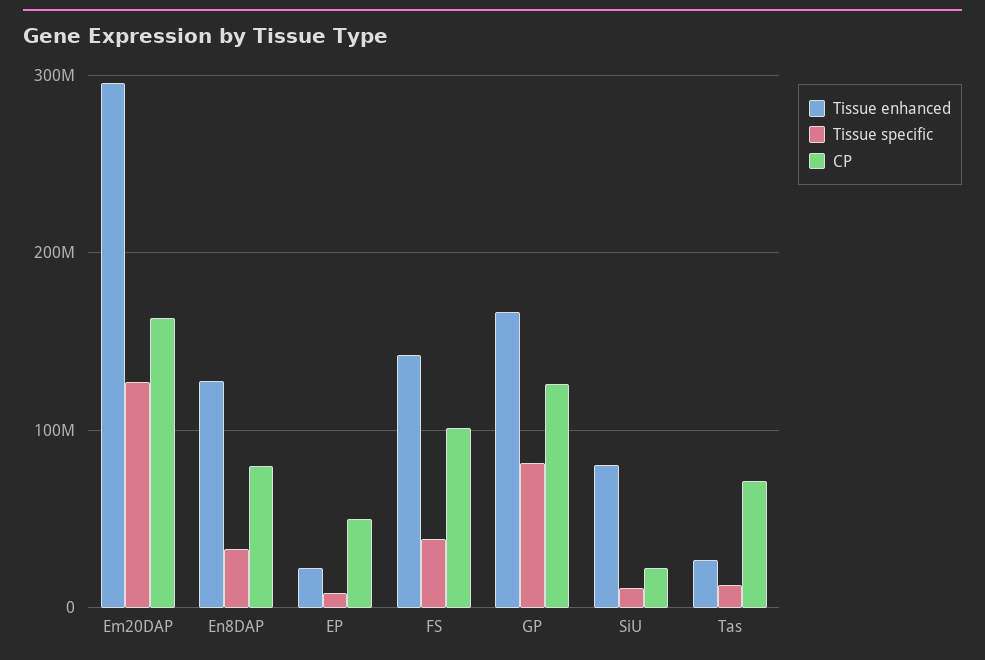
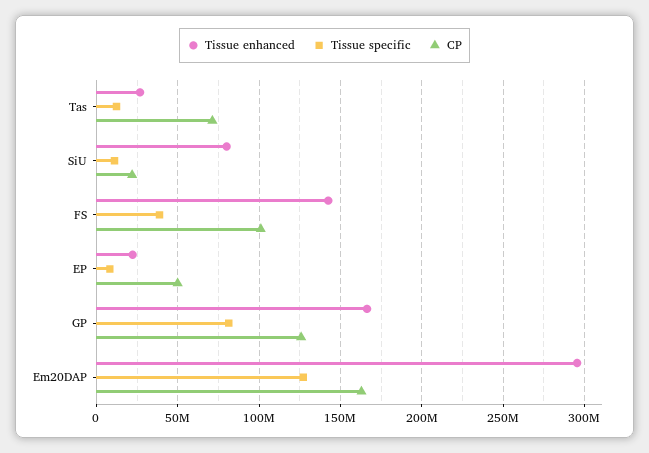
Tissue enhanced, En8DAP: 130000000 -> none
Tissue specific, En8DAP: 30000000 -> none
CP, En8DAP: 80000000 -> none

